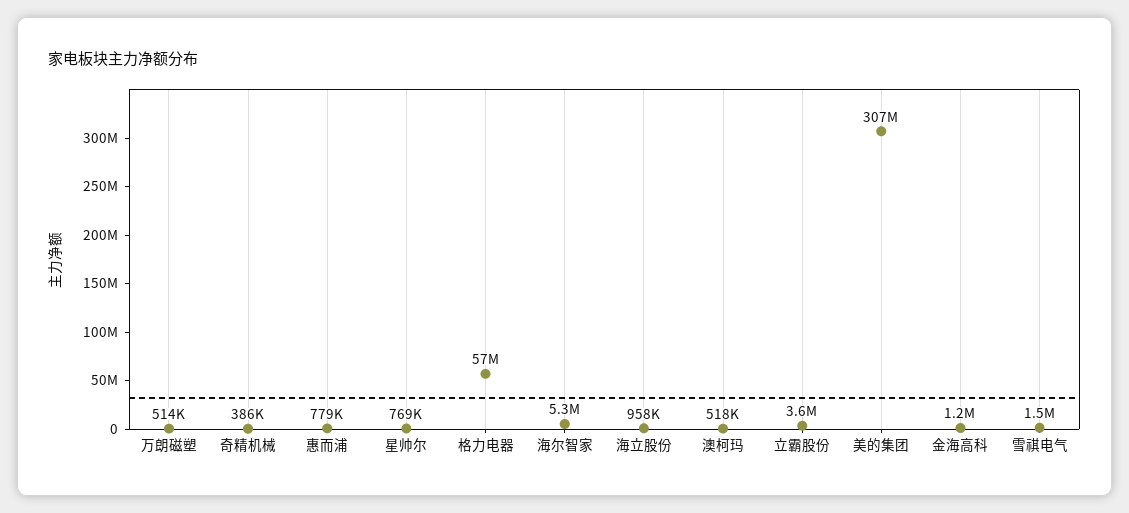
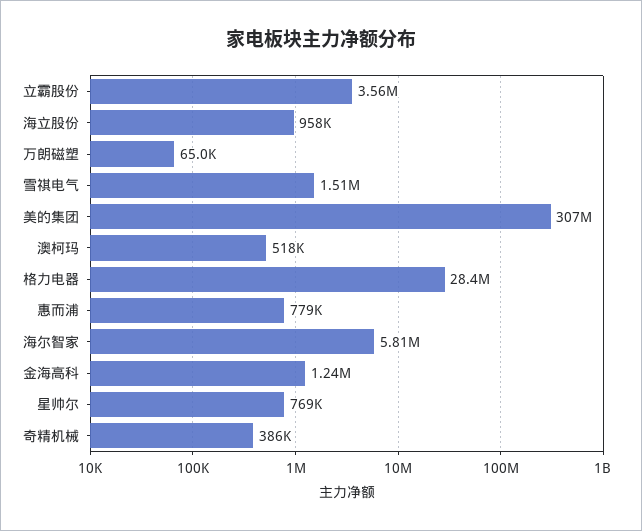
万朗磁塑: 514000 -> 65000
格力电器: 57000000 -> 28400000
海尔智家: 5300000 -> 5810000

